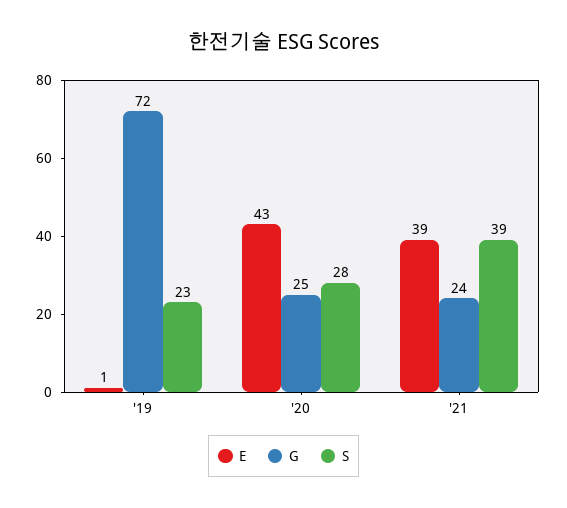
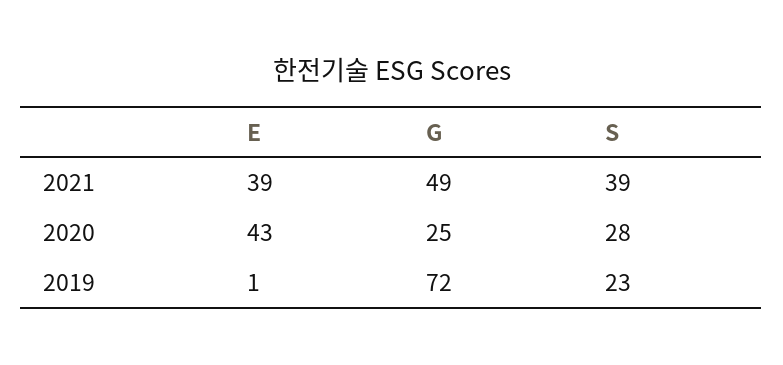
G, '21: 24 -> 49

